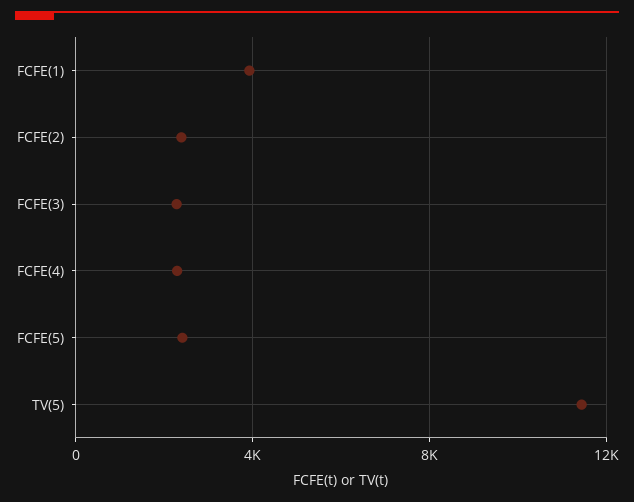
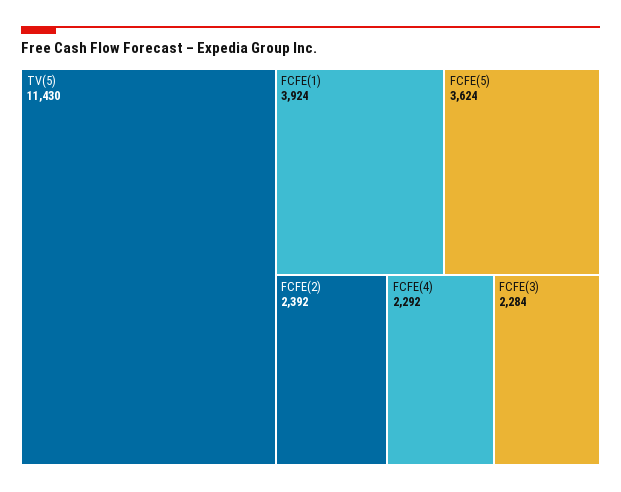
FCFE(5): 2500 -> 3624

